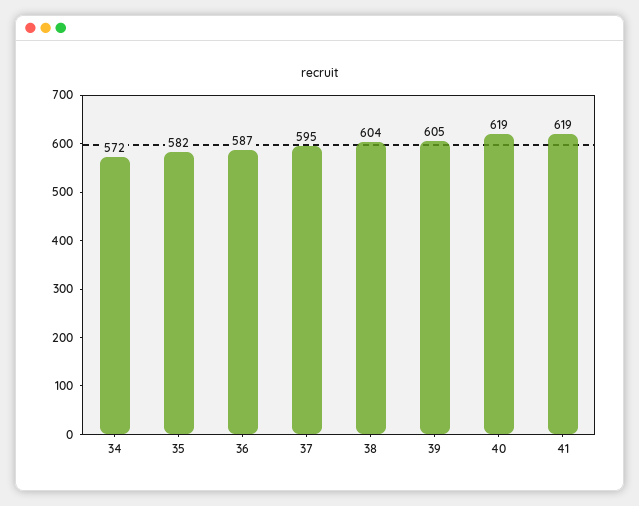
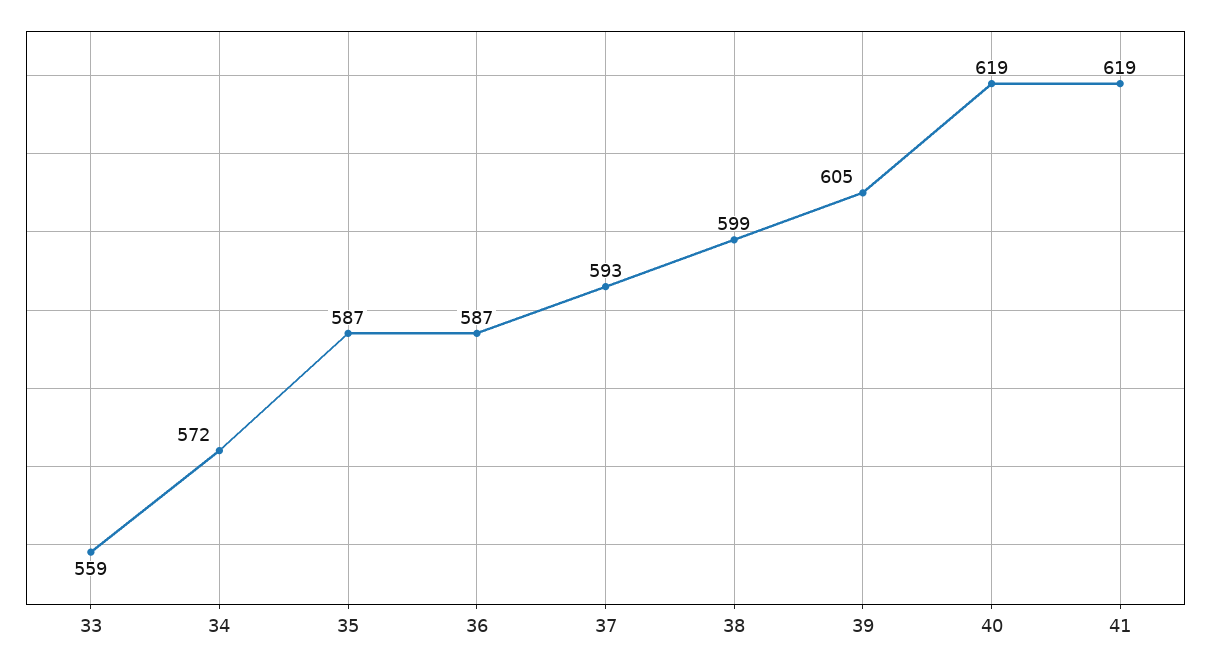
35: 582 -> 587
37: 595 -> 593
38: 604 -> 599
33: none -> 559

